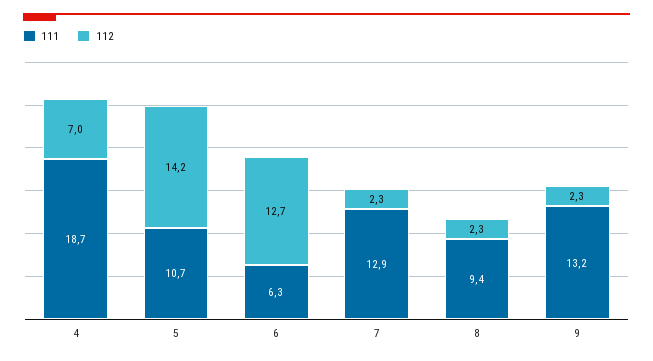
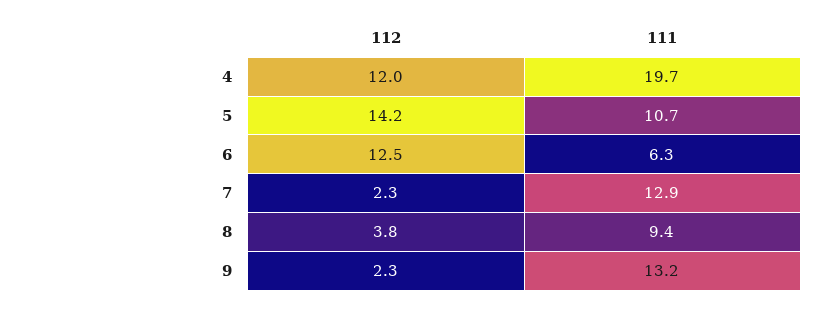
111, 4: 18.7 -> 19.7
112, 4: 7 -> 12
112, 6: 12.7 -> 12.5
112, 8: 2.3 -> 3.8

